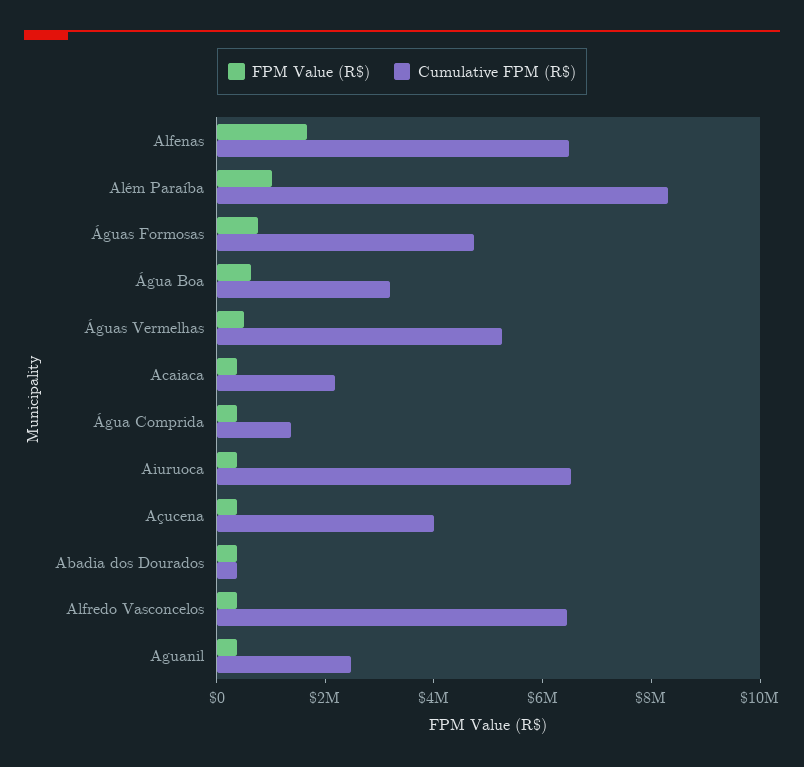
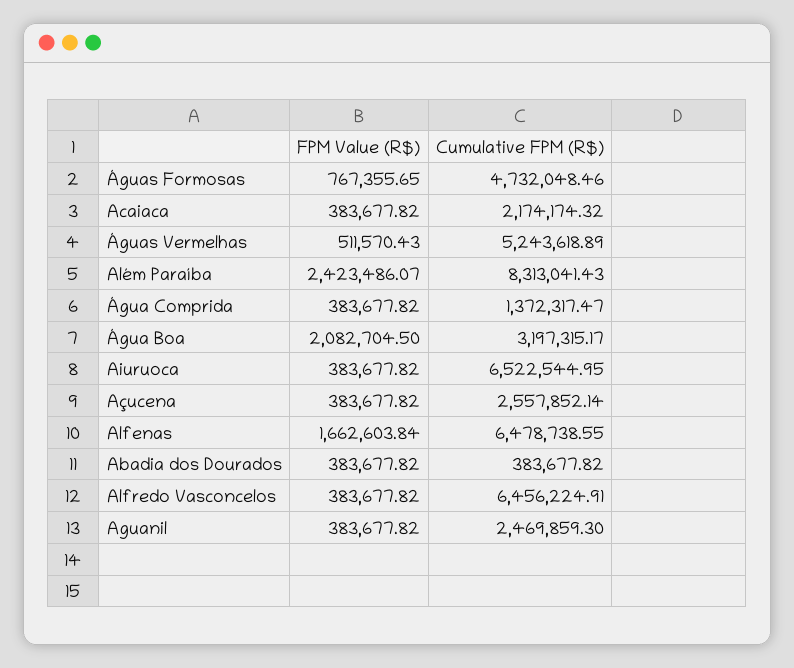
FPM Value (R$), Além Paraíba: 1000000 -> 2423486.07
FPM Value (R$), Água Boa: 500000 -> 2082704.5
Cumulative FPM (R$), Açucena: 4000000 -> 2557852.14

